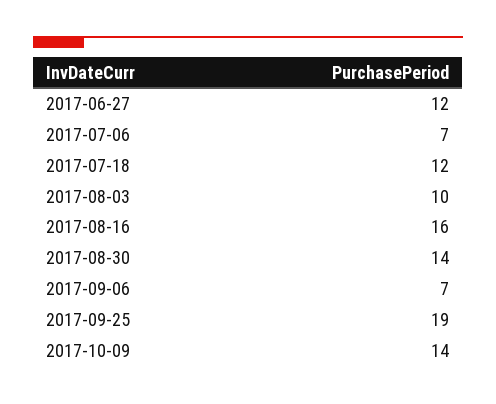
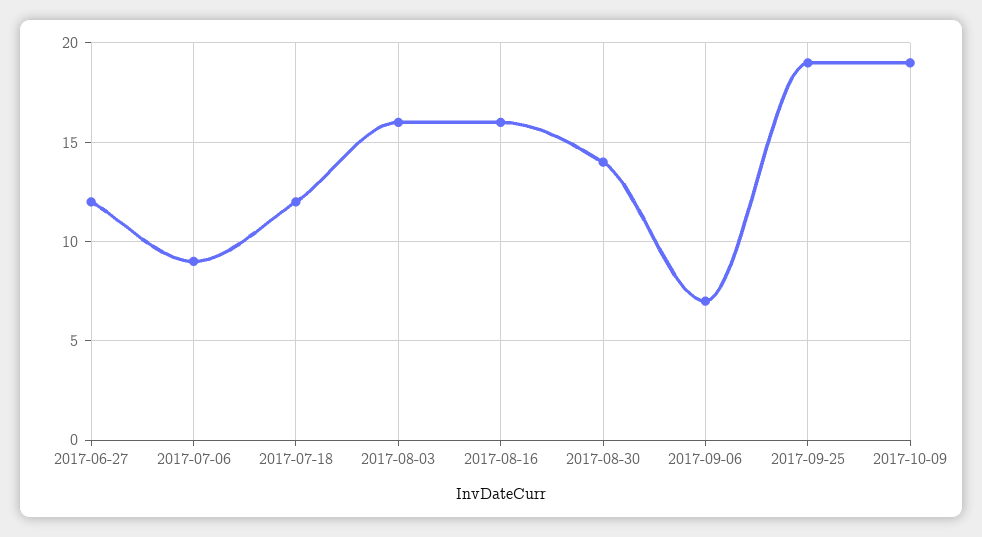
2017-07-06: 7 -> 9
2017-08-03: 10 -> 16
2017-10-09: 14 -> 19

